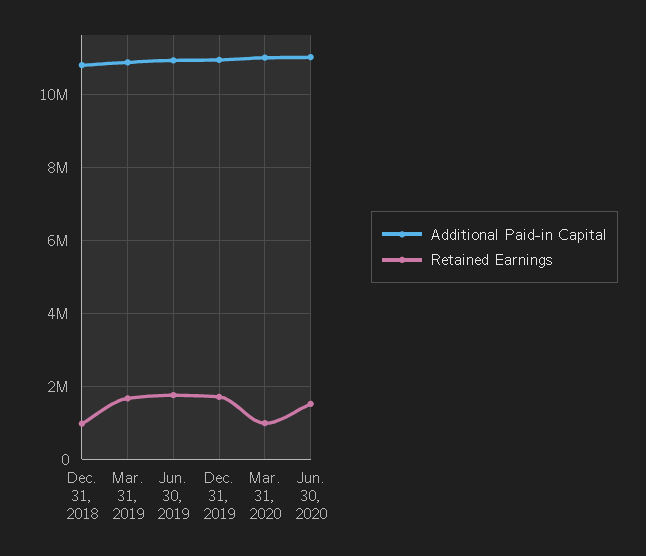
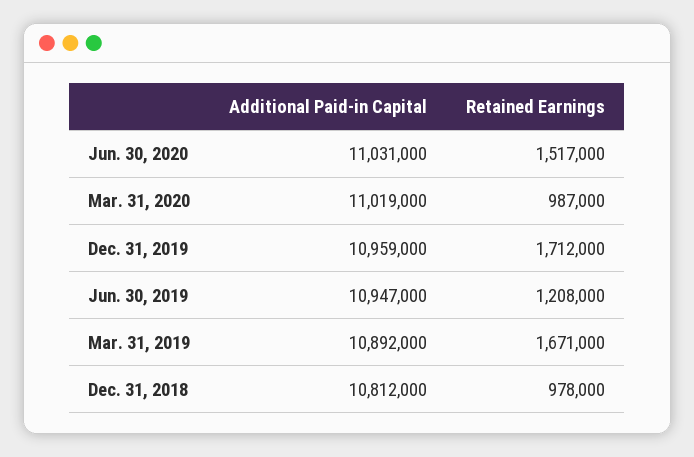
Retained Earnings, Jun. 30, 2019: 1800000 -> 1208000

